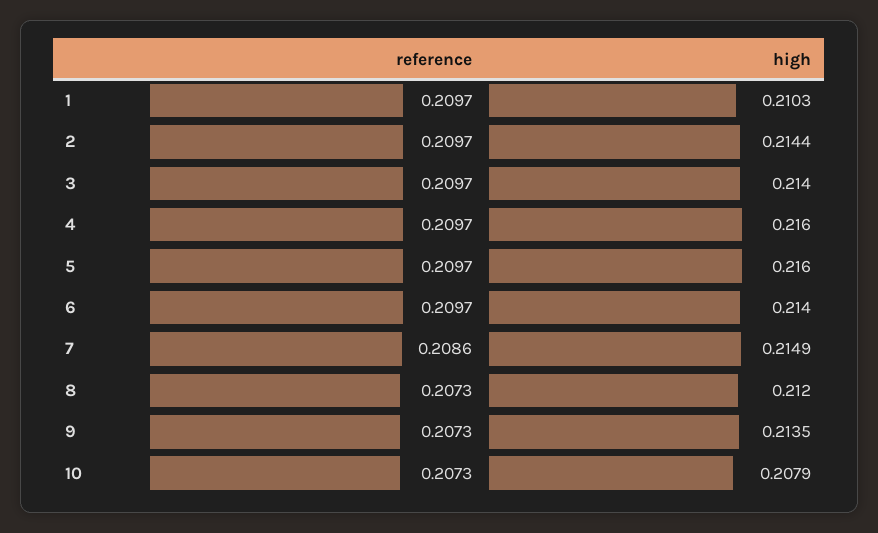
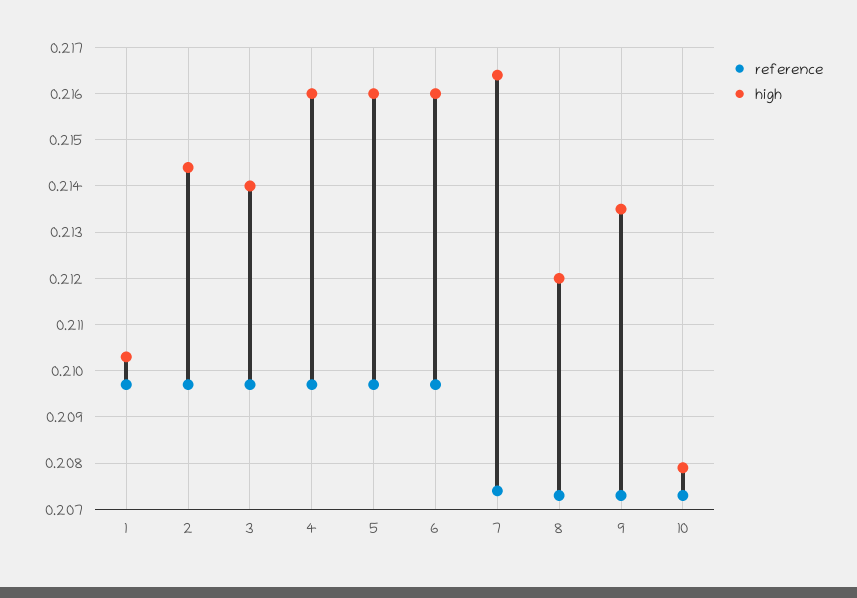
high, 6: 0.214 -> 0.216
reference, 7: 0.2086 -> 0.2075
high, 7: 0.2149 -> 0.2165

